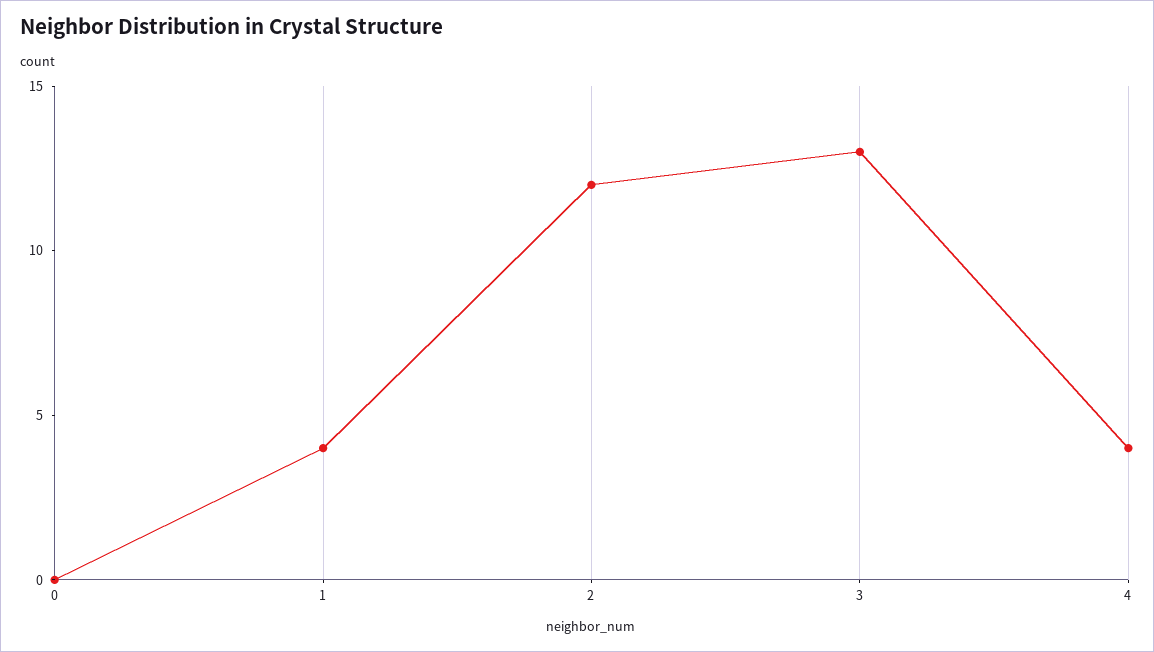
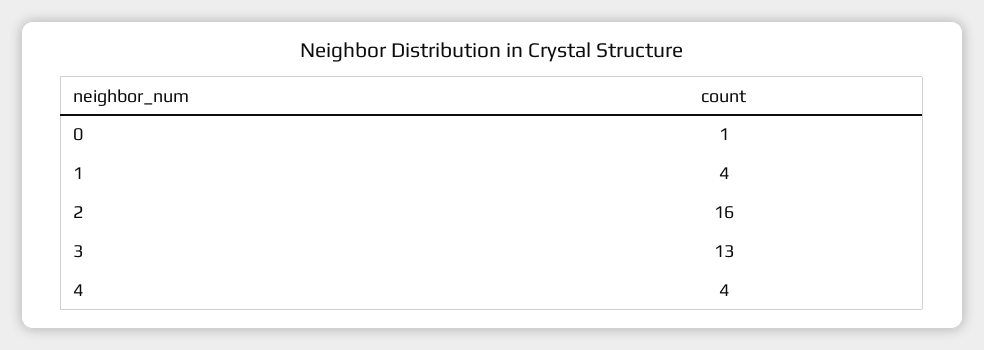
0: 0 -> 1
2: 12 -> 16

